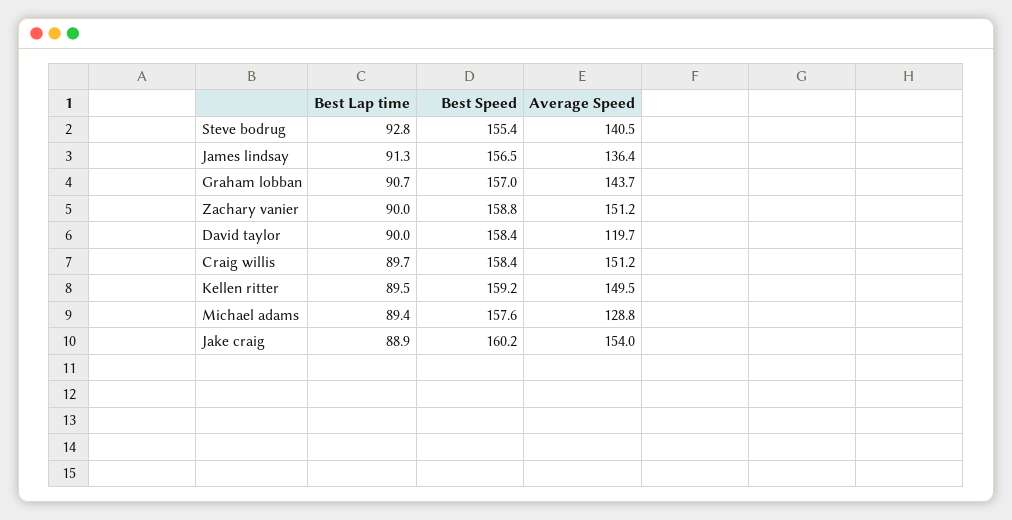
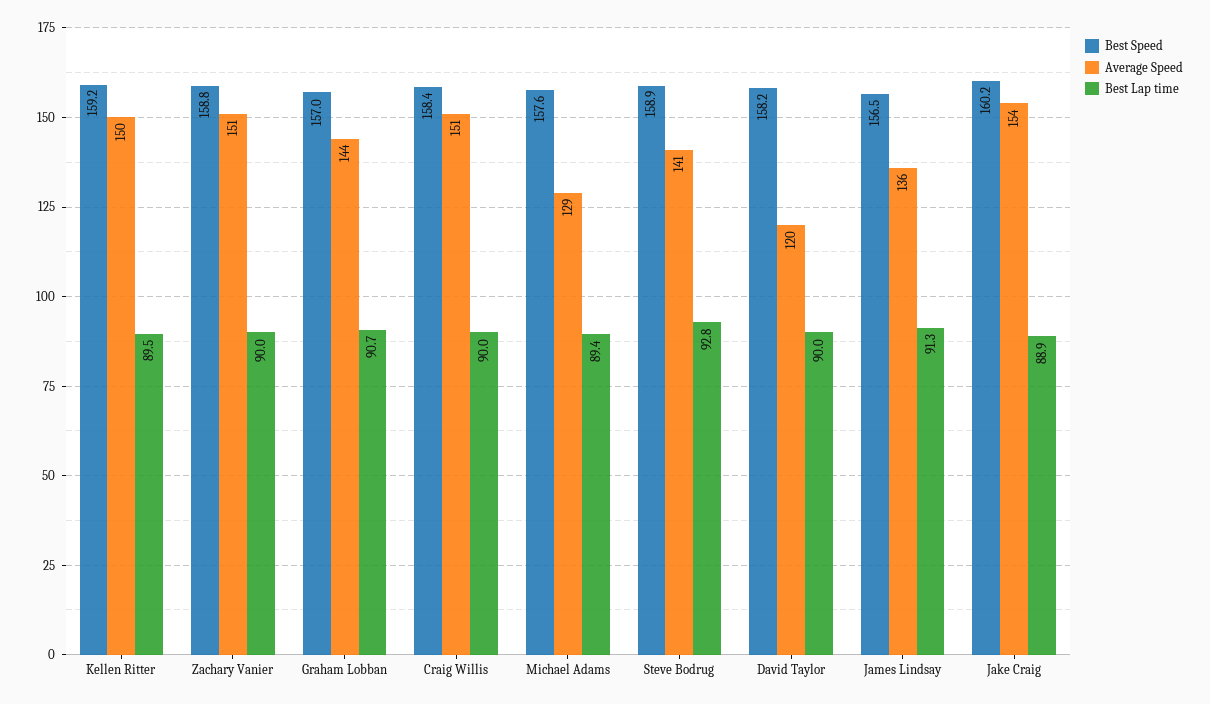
Best Speed, Steve bodrug: 155.4 -> 158.9
Best Speed, David taylor: 158.4 -> 158.2
Best Lap time, Craig willis: 89.7 -> 90

